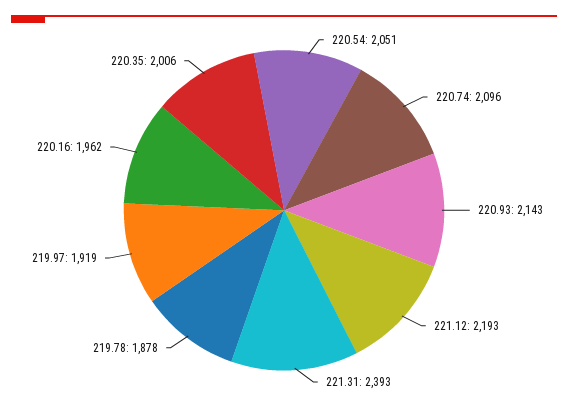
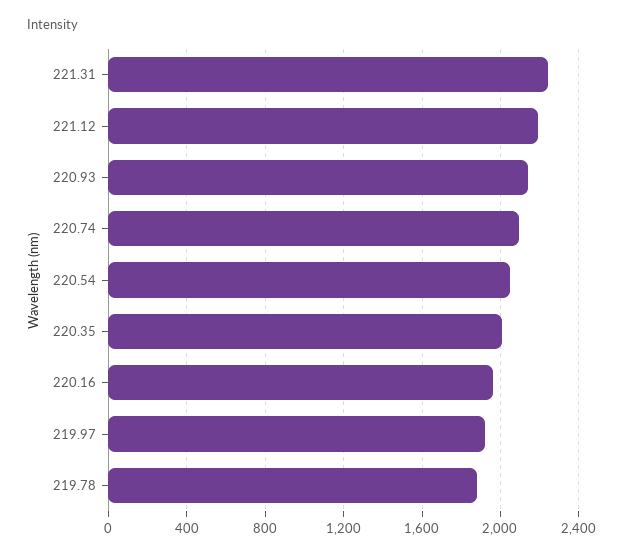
221.31: 2393 -> 2250

